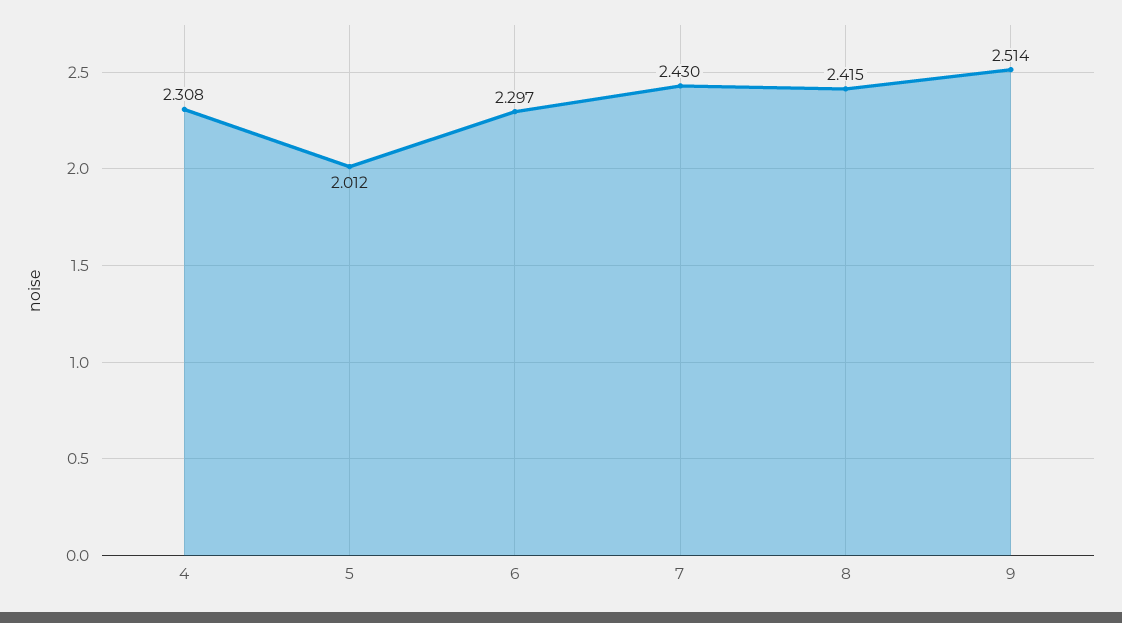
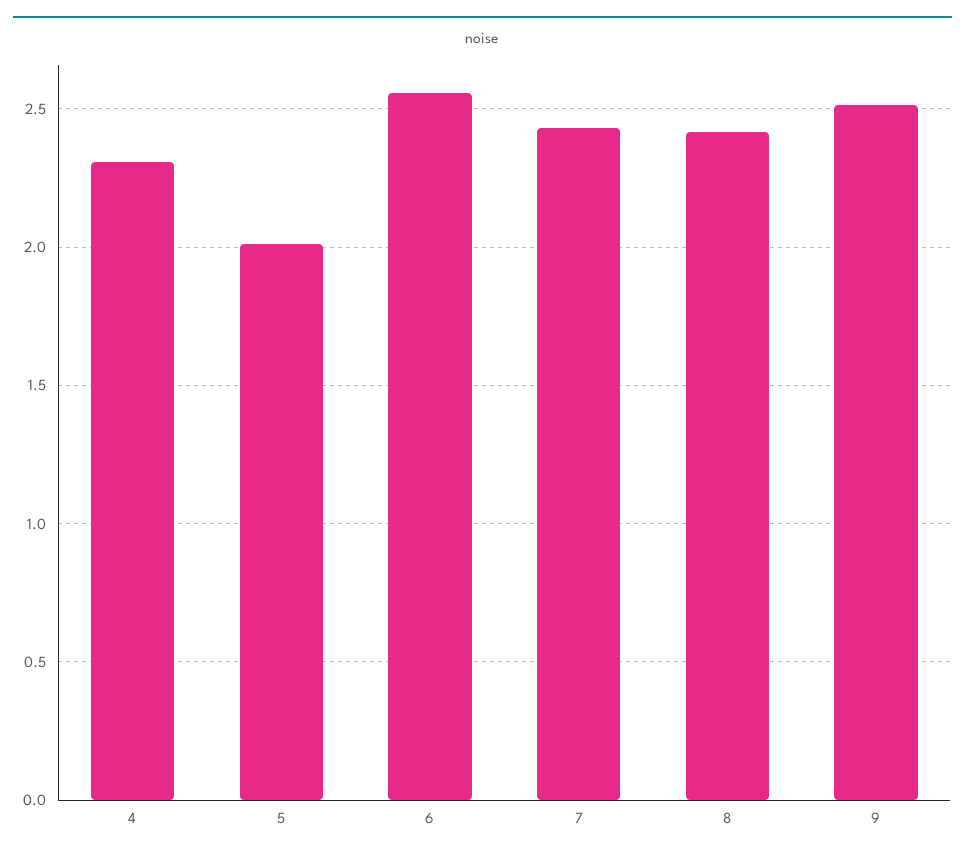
6: 2.297 -> 2.55

